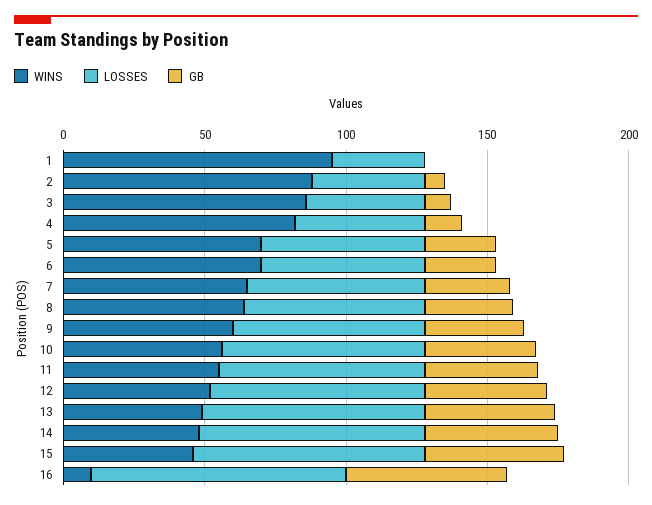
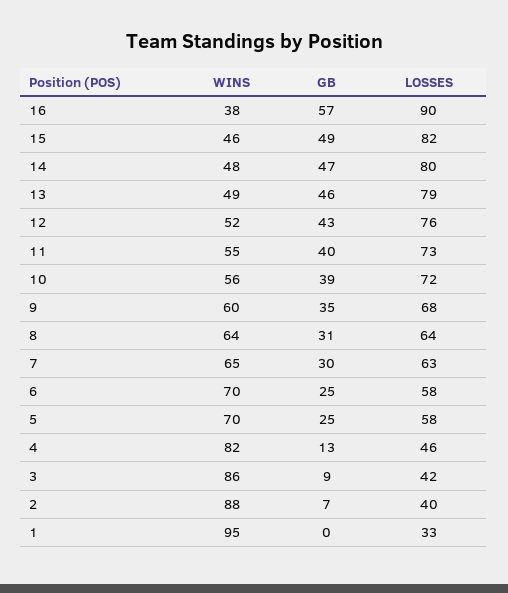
WINS, 16: 10 -> 38

